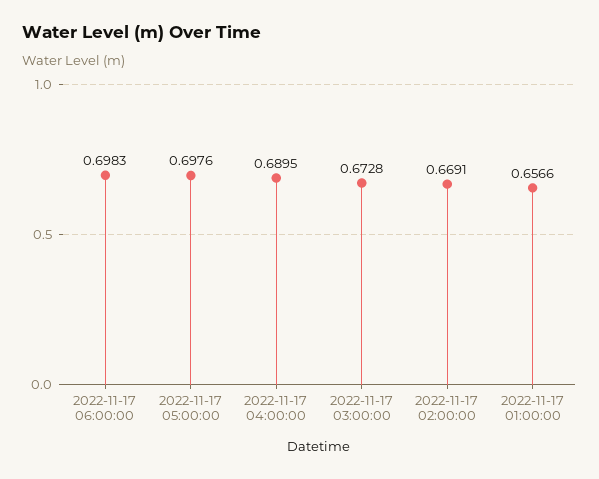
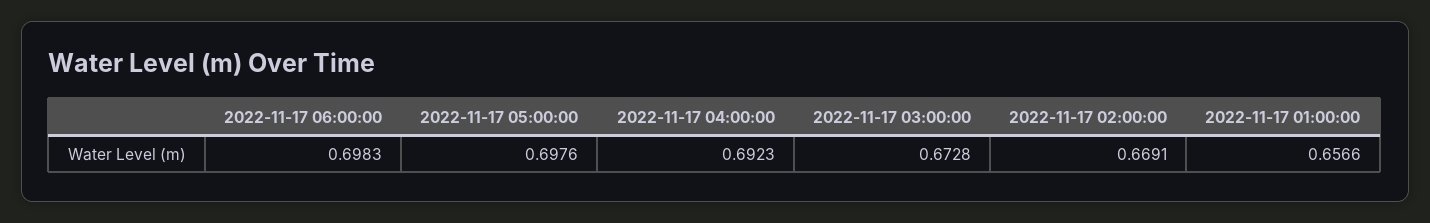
2022-11-17 04:00:00: 0.6895 -> 0.6923

